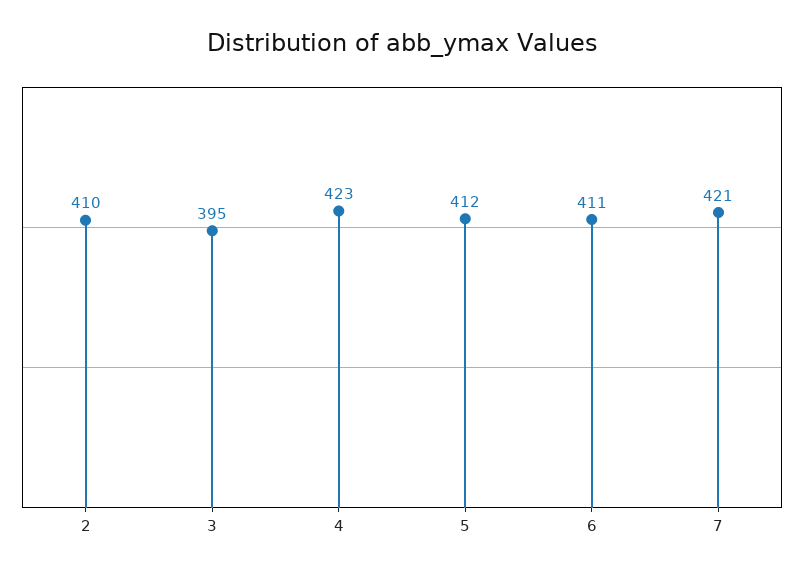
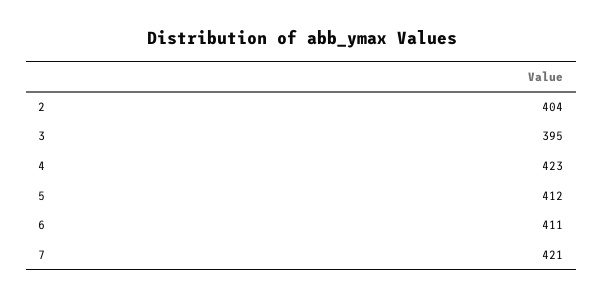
2: 410 -> 404

